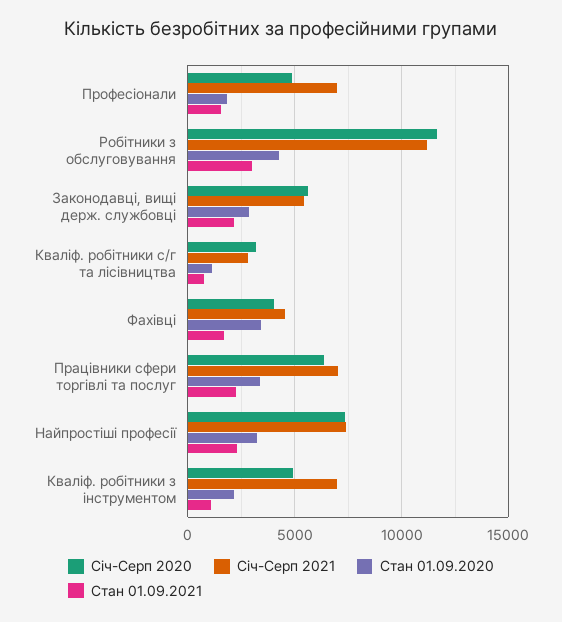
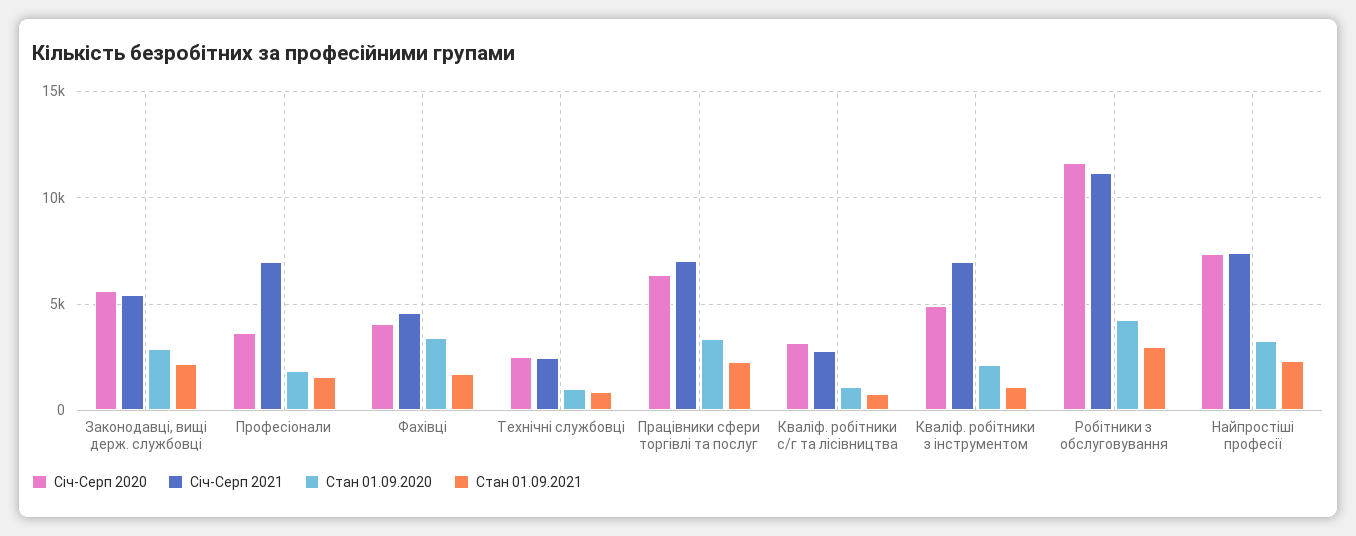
Січ-Серп 2020, Професіонали: 5000 -> 3500
Січ-Серп 2020, Технічні службовці: none -> 2500
Січ-Серп 2021, Технічні службовці: none -> 2500
Стан 01.09.2020, Технічні службовці: none -> 1000
Стан 01.09.2021, Технічні службовці: none -> 1000

